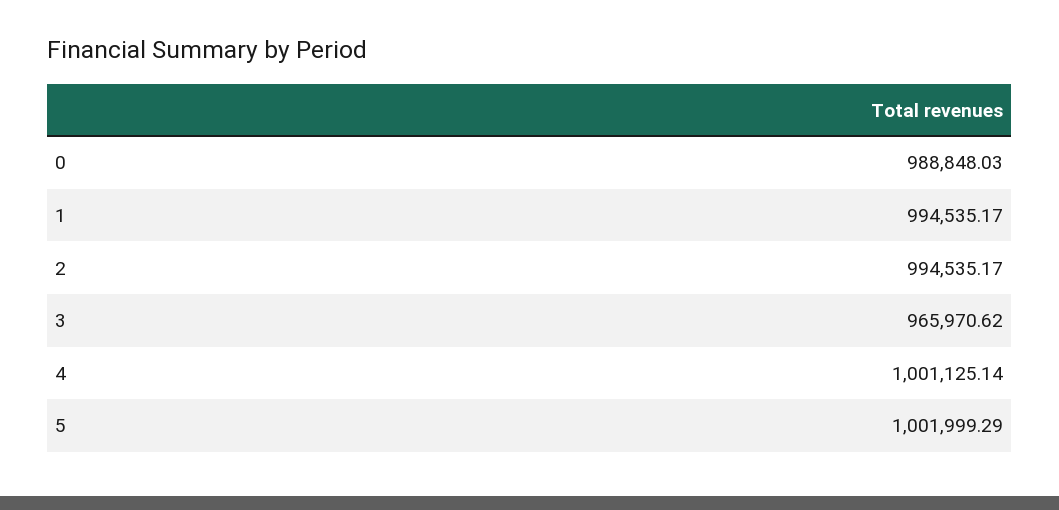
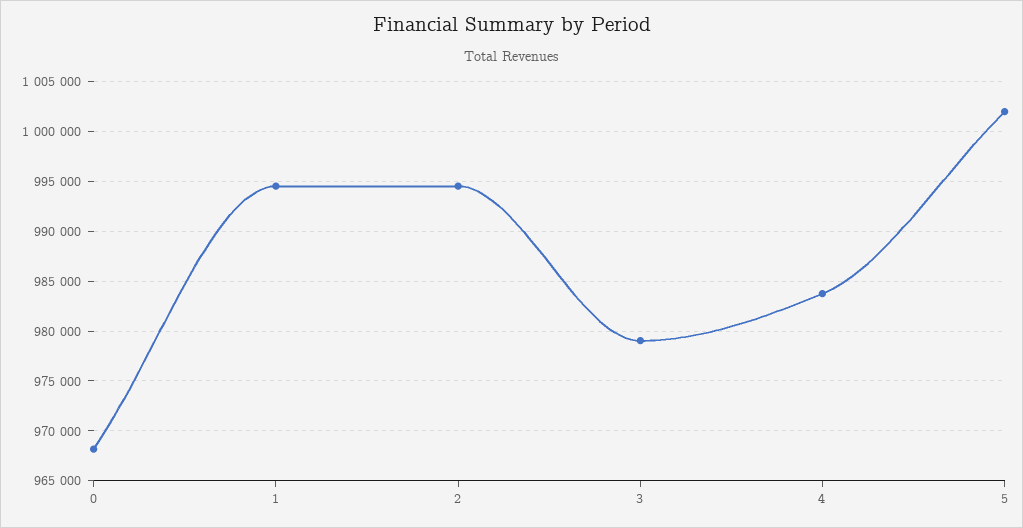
0: 988848.03 -> 968000
3: 965970.62 -> 979000
4: 1001125.14 -> 984000

